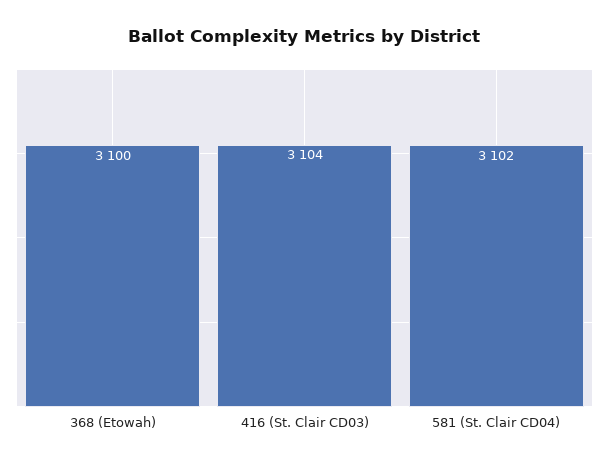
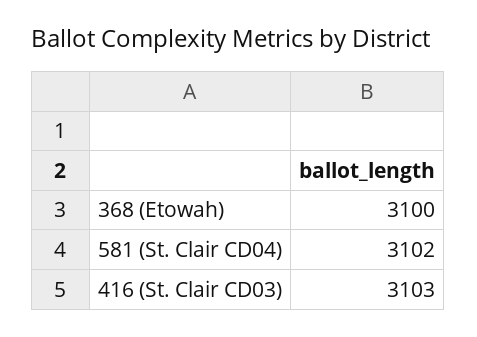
416 (St. Clair CD03): 3104 -> 3103

